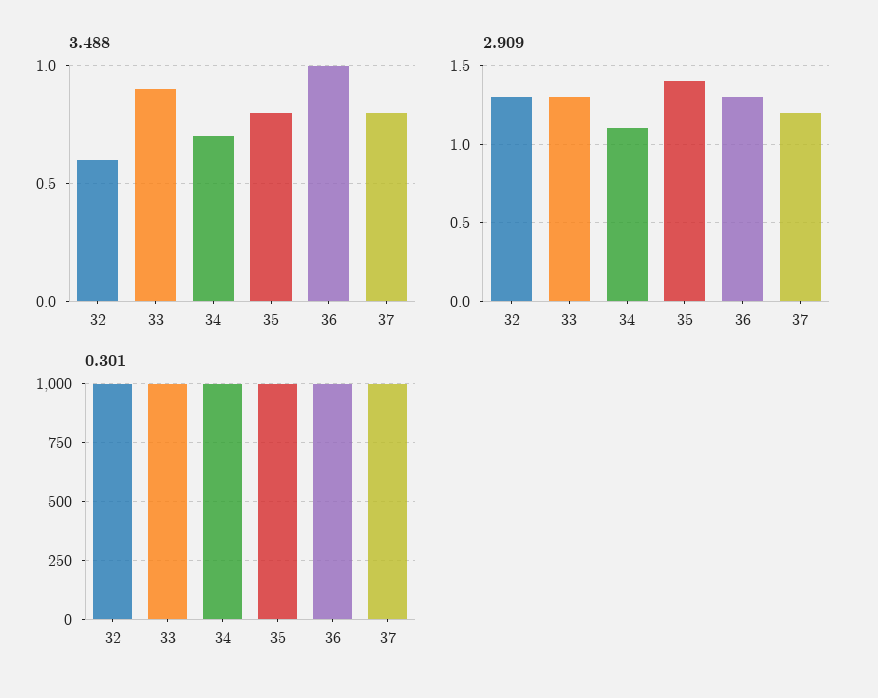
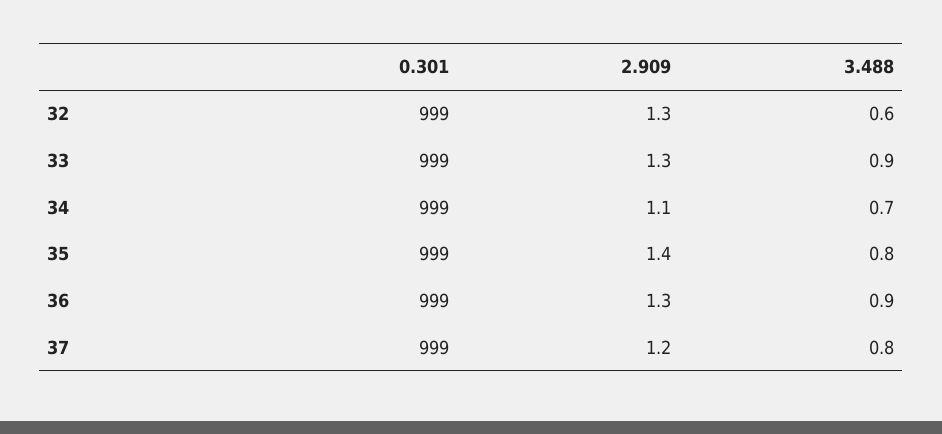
3.488, 36: 1 -> 0.9

